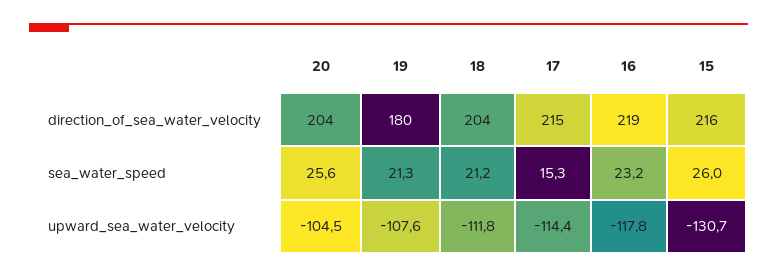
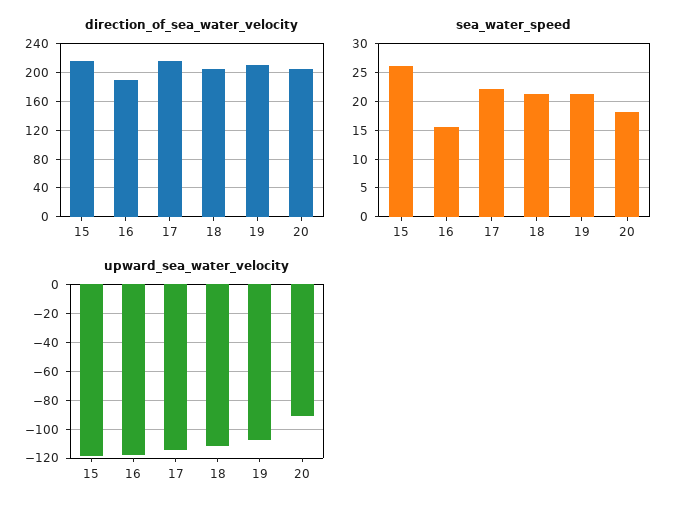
direction_of_sea_water_velocity, 19: 180 -> 210
direction_of_sea_water_velocity, 16: 219 -> 190
sea_water_speed, 20: 25.6 -> 17.5
sea_water_speed, 17: 15.3 -> 22.5
sea_water_speed, 16: 23.2 -> 15
upward_sea_water_velocity, 20: -104.5 -> -90
upward_sea_water_velocity, 15: -130.7 -> -120

